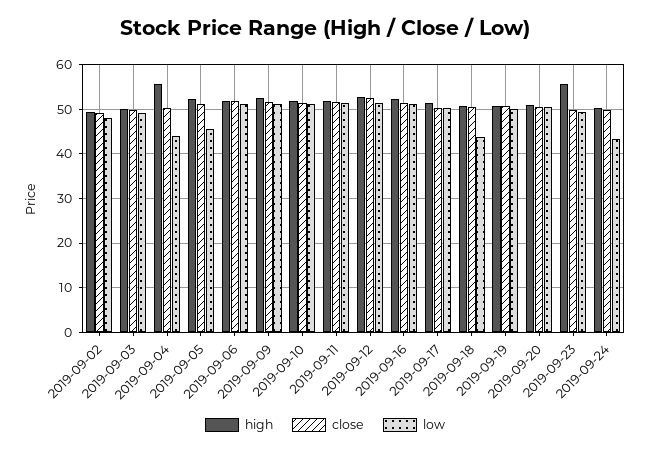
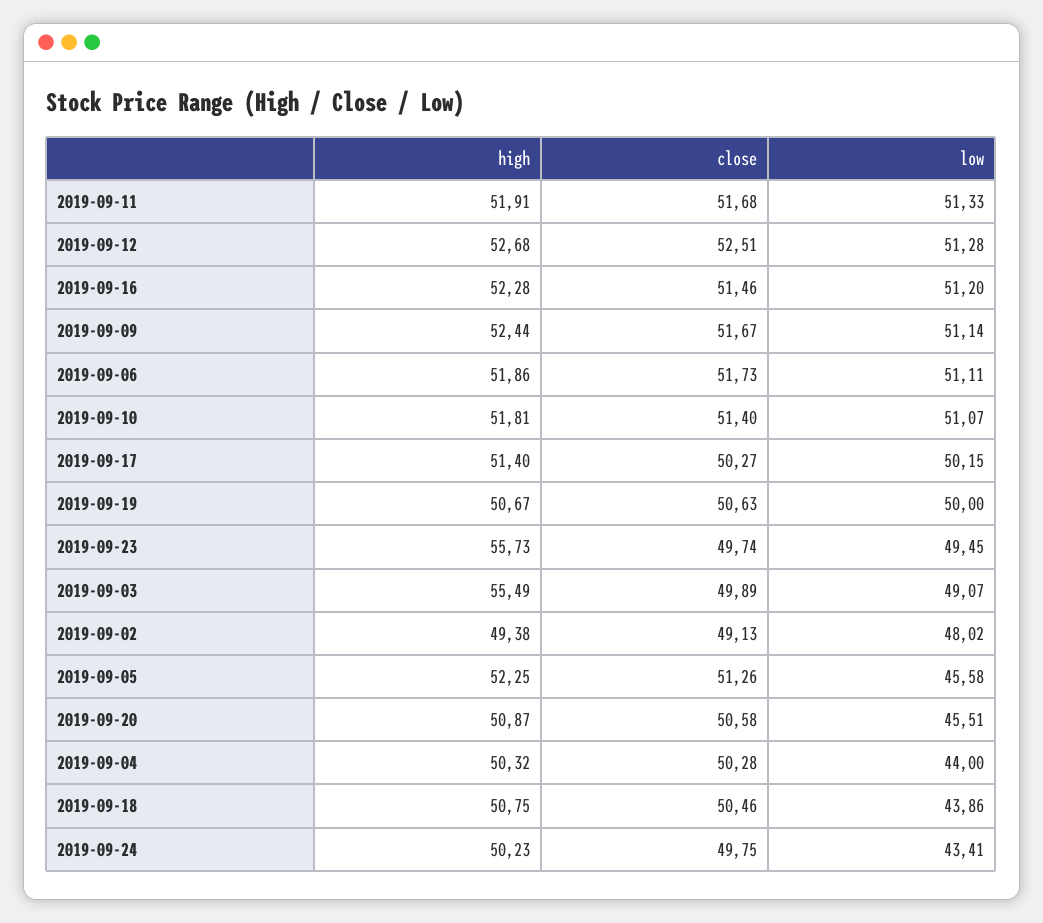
high, 2019-09-03: 50 -> 55.49
high, 2019-09-04: 56 -> 50.32
low, 2019-09-20: 50 -> 45.51

